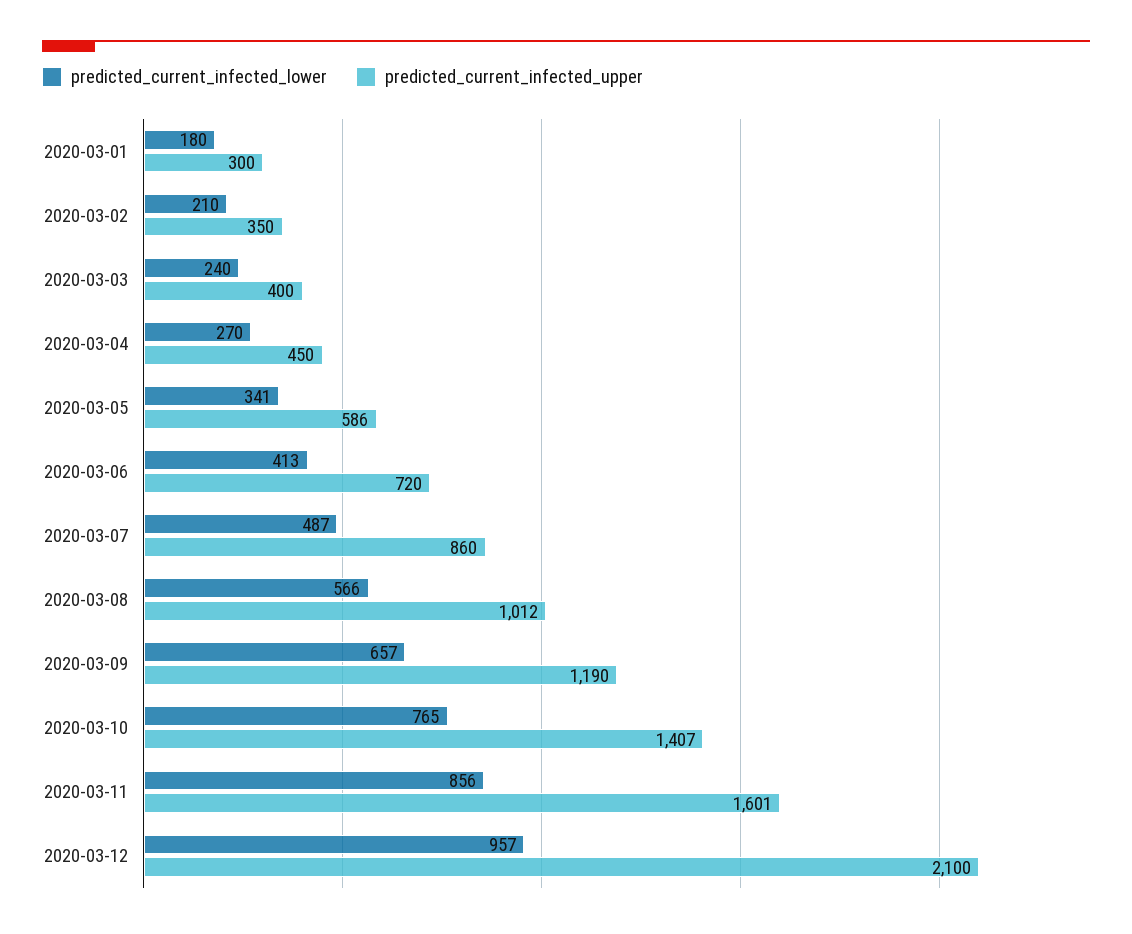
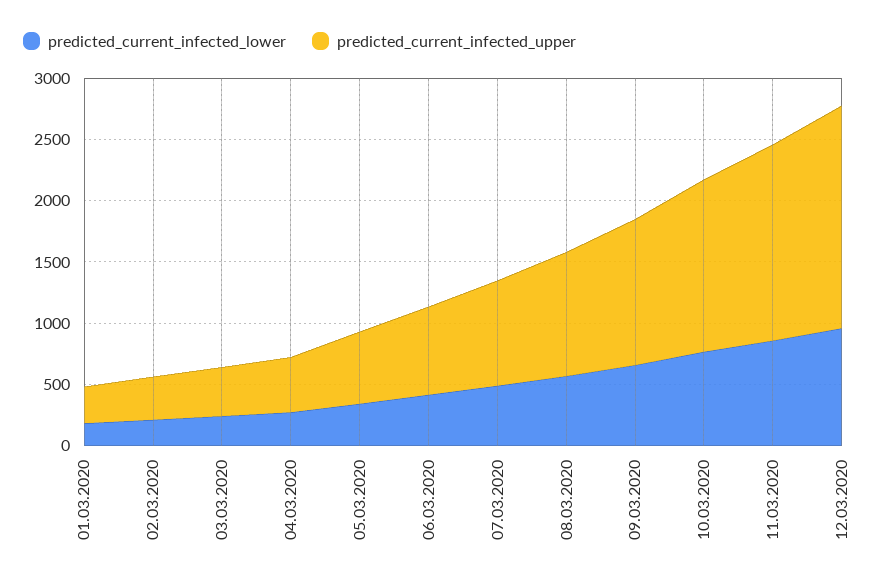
predicted_current_infected_upper, 2020-03-12: 2100 -> 1800

